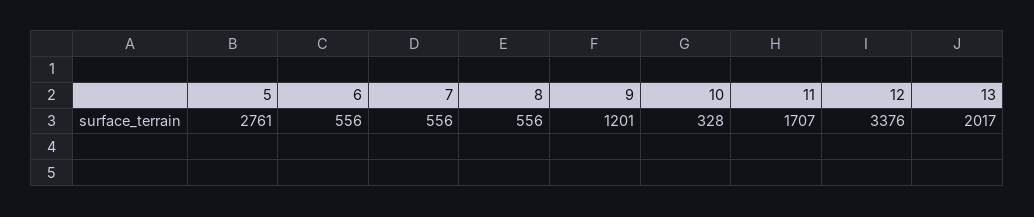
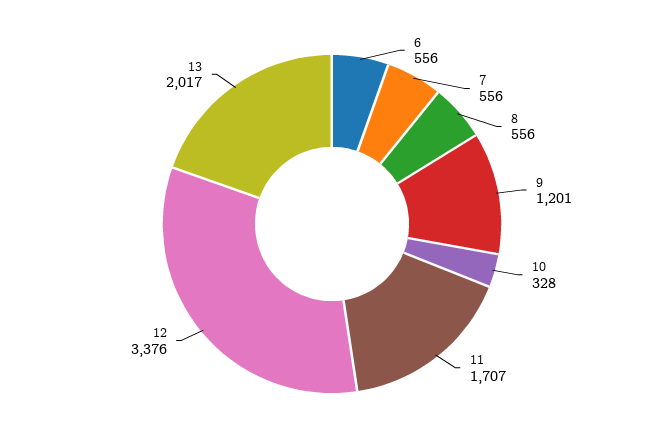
5: 2761 -> none

